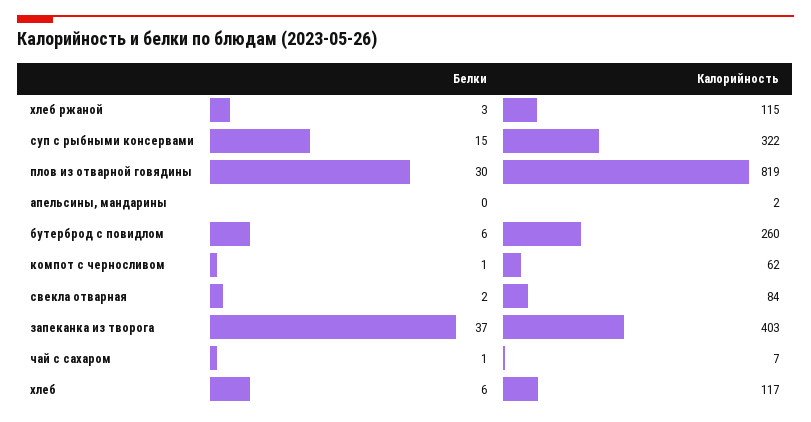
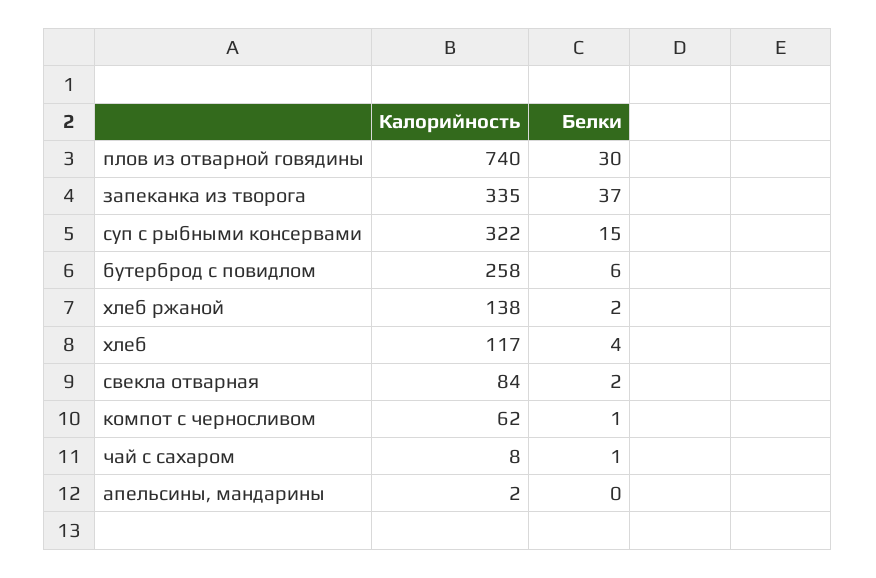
Белки, хлеб ржаной: 3 -> 2
Калорийность, хлеб ржаной: 115 -> 138
Калорийность, плов из отварной говядины: 819 -> 740
Калорийность, бутерброд с повидлом: 260 -> 258
Калорийность, запеканка из творога: 403 -> 335
Калорийность, чай с сахаром: 7 -> 8
Белки, хлеб: 6 -> 4

